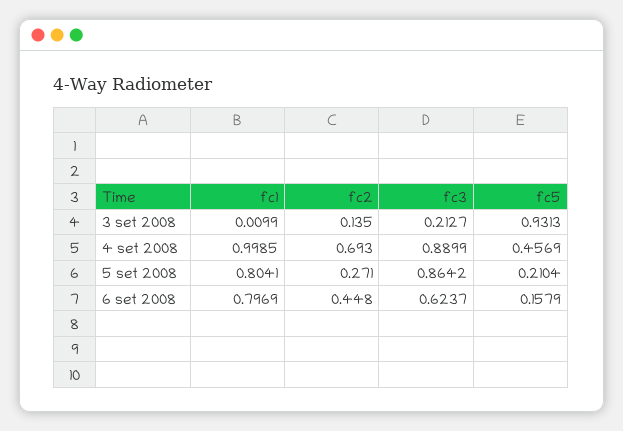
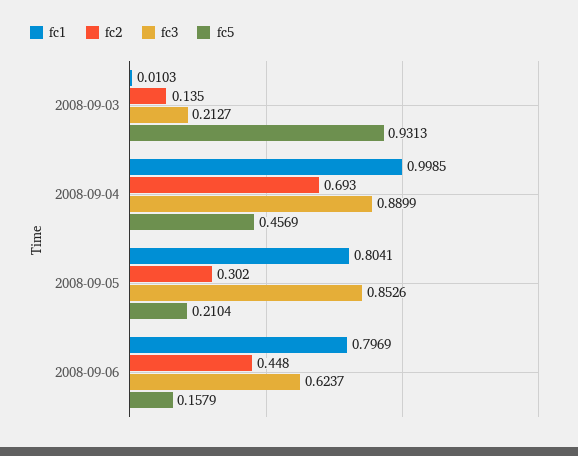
fc1, 3 set 2008: 0.0099 -> 0.0103
fc2, 5 set 2008: 0.271 -> 0.302
fc3, 5 set 2008: 0.8642 -> 0.8526

